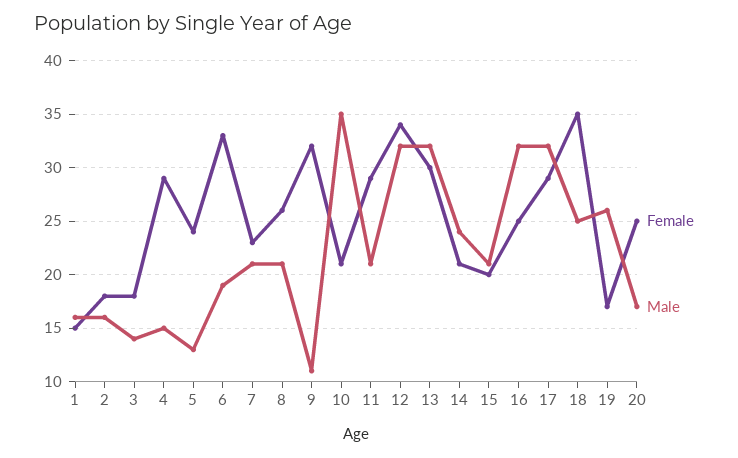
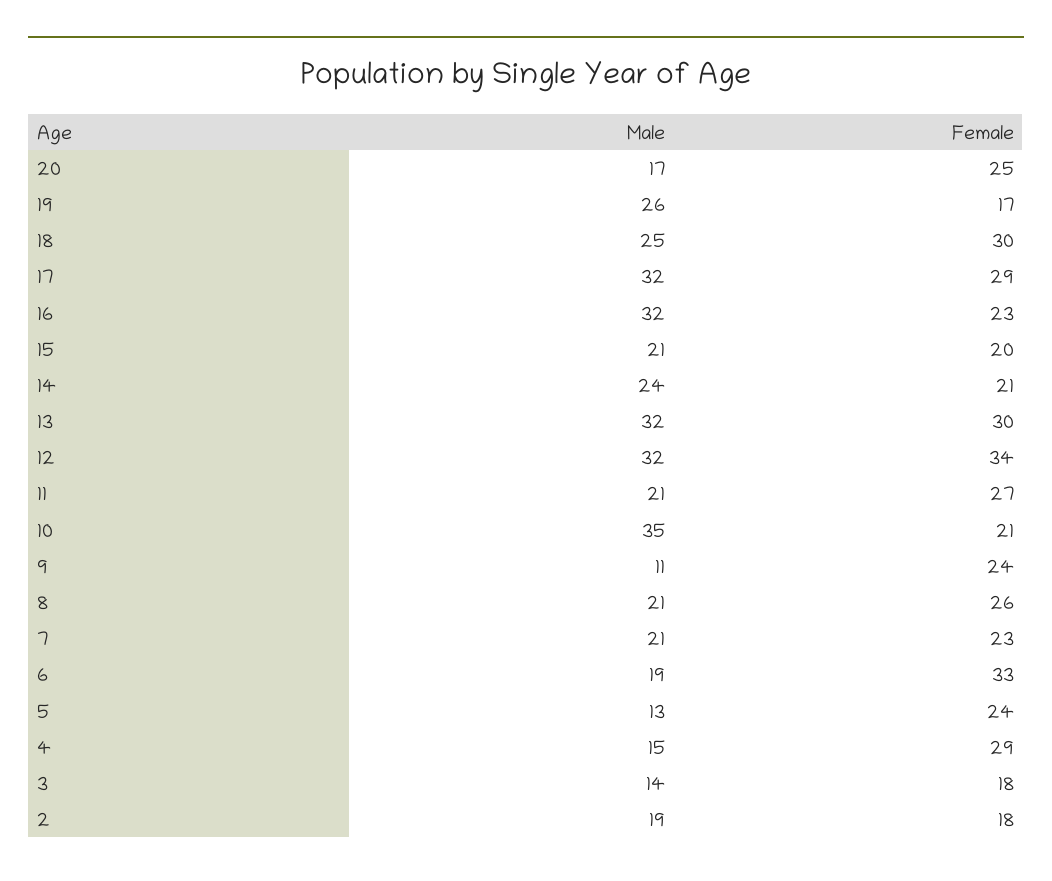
Female, 1: 15 -> none
Male, 1: 16 -> none
Male, 2: 16 -> 19
Female, 9: 32 -> 24
Female, 11: 29 -> 27
Female, 16: 25 -> 23
Female, 18: 35 -> 30

